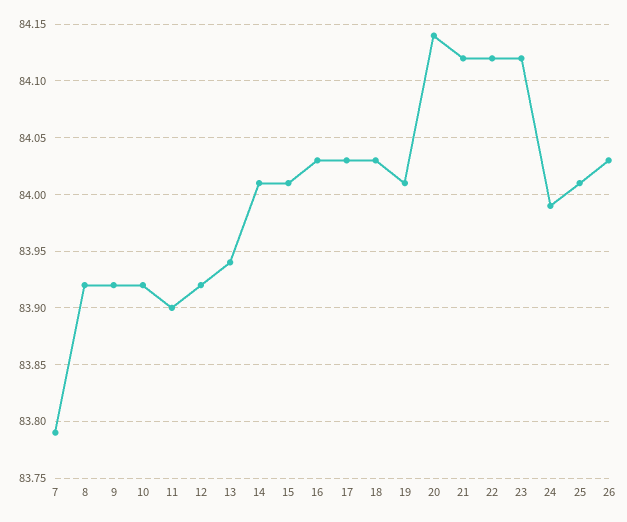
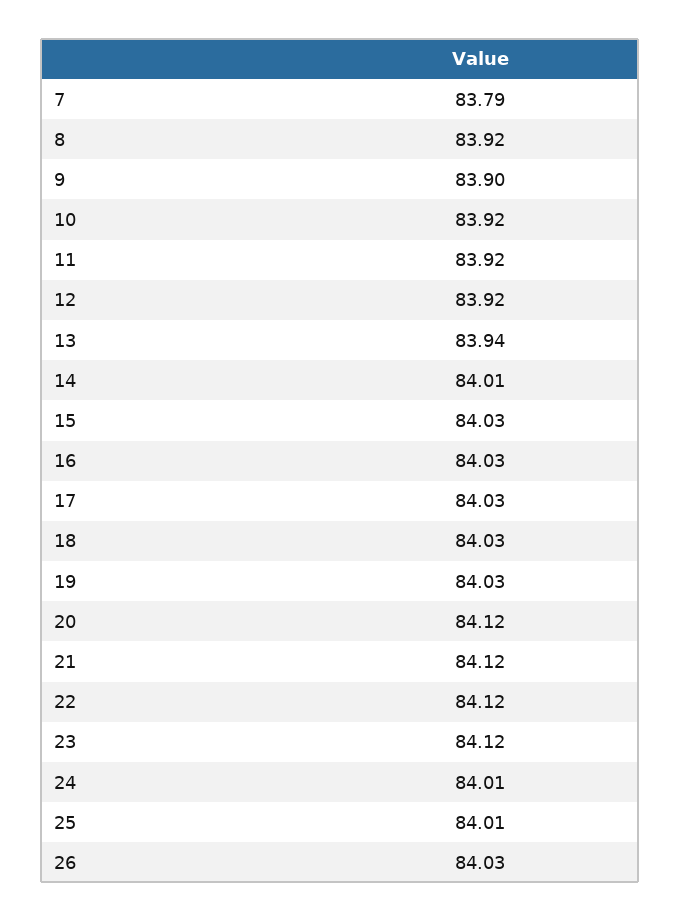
9: 83.92 -> 83.9
11: 83.9 -> 83.92
15: 84.01 -> 84.03
19: 84.01 -> 84.03
20: 84.14 -> 84.12
24: 83.99 -> 84.01

